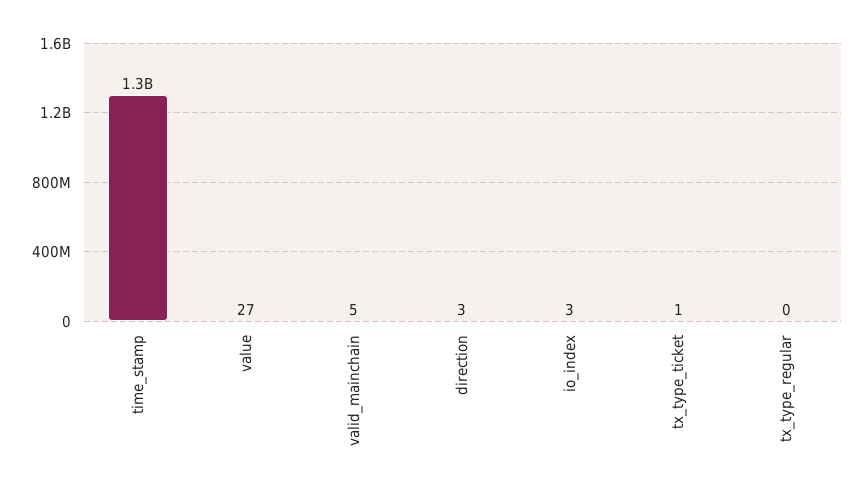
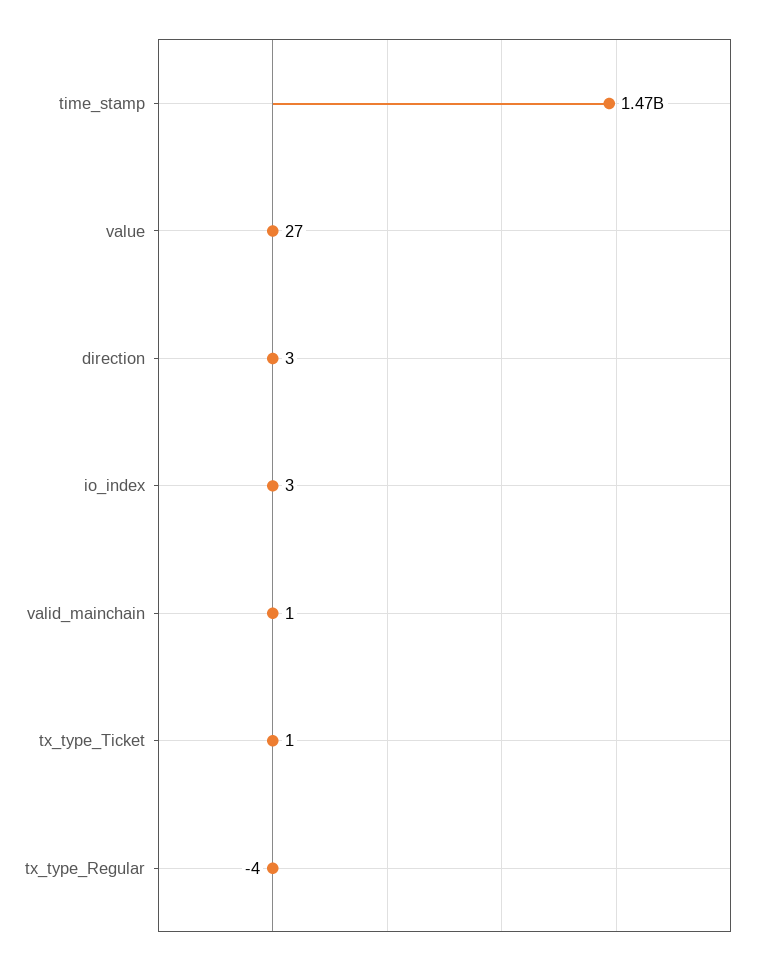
time_stamp: 1300000000 -> 1470000000
valid_mainchain: 5 -> 1
tx_type_regular: 0 -> -4

